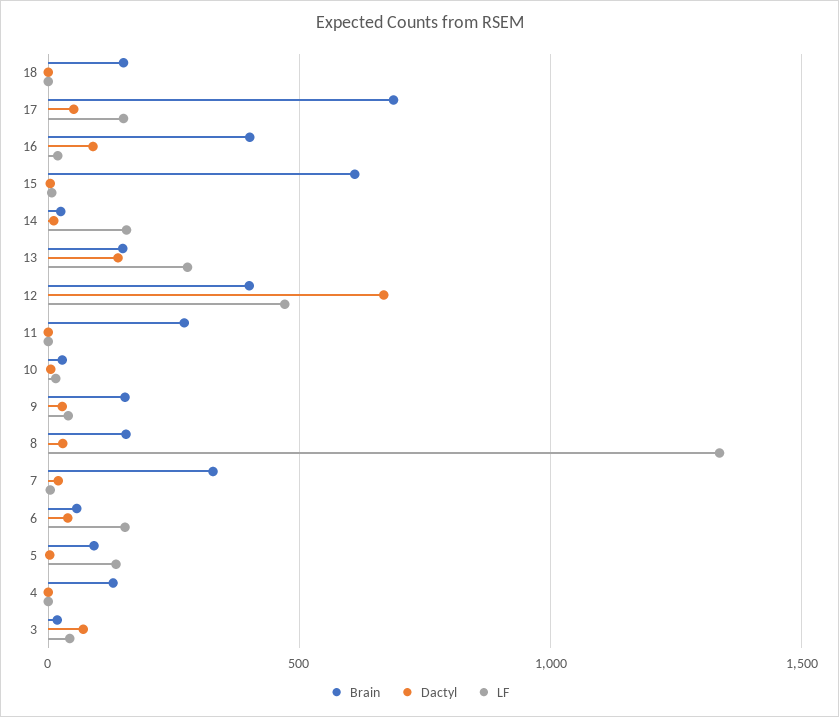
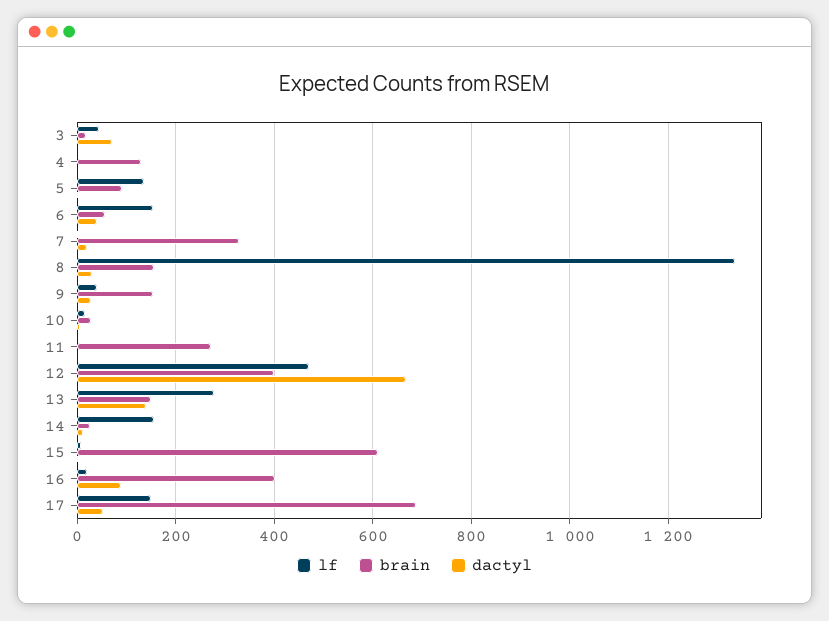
Brain, 18: 150 -> none
Dactyl, 18: 0 -> none
LF, 18: 0 -> none

